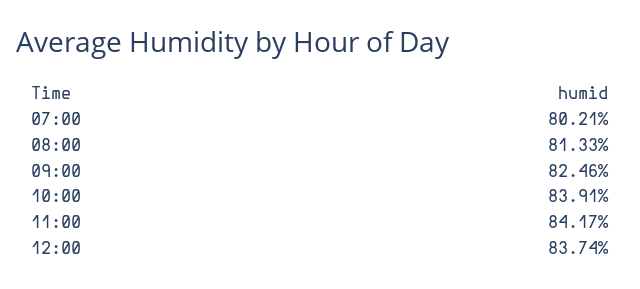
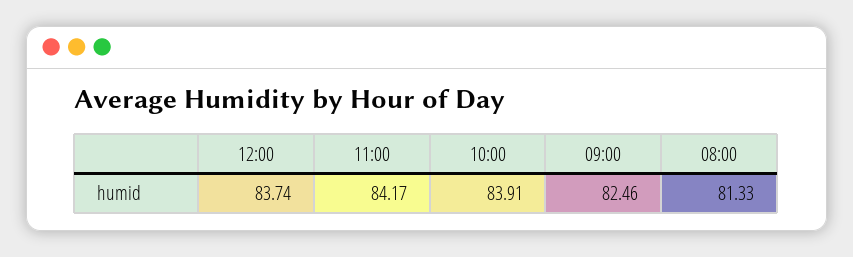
07:00: 80.21 -> none

